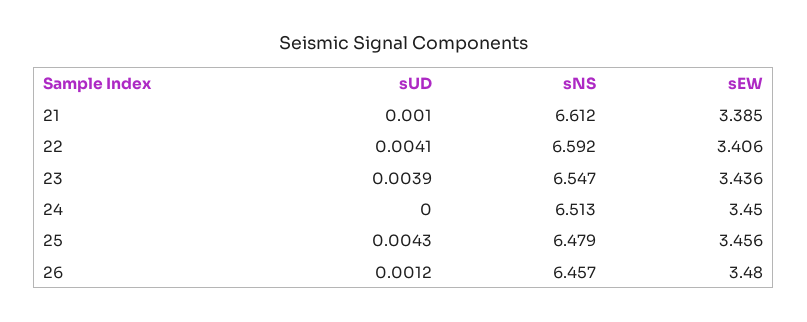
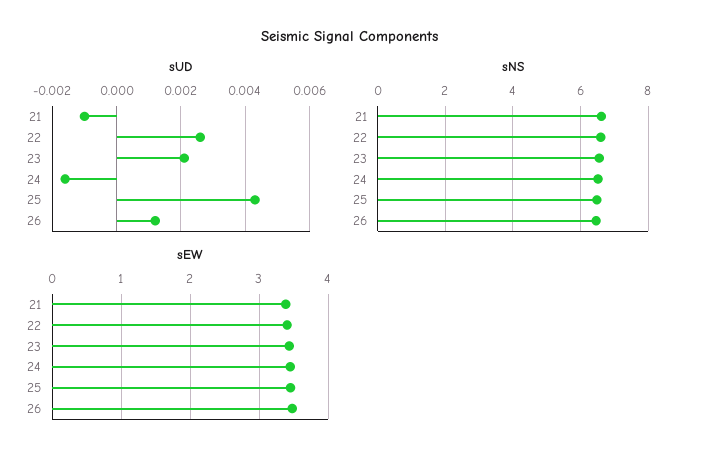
sUD, 21: 0.001 -> -0.001
sUD, 22: 0.0041 -> 0.0025
sUD, 23: 0.0039 -> 0.002
sUD, 24: 0 -> -0.0015

